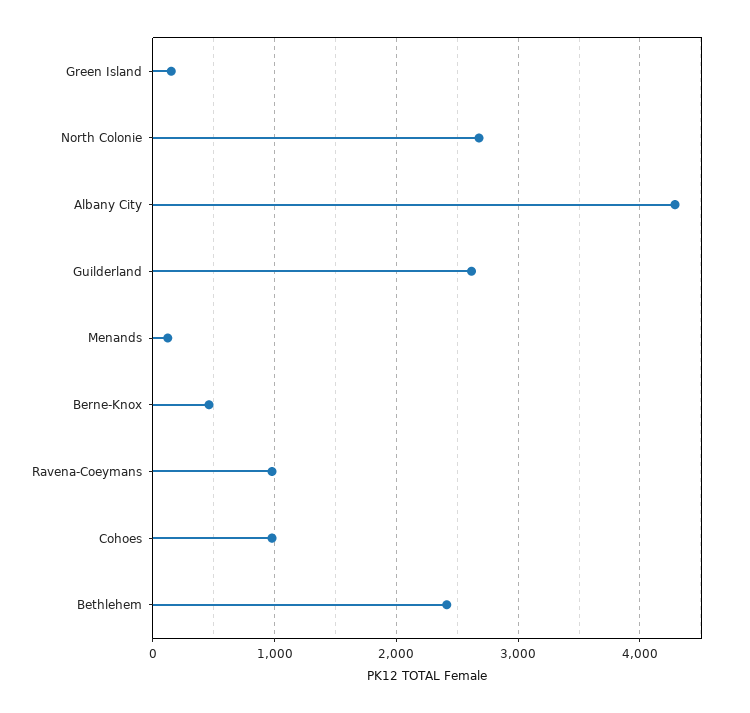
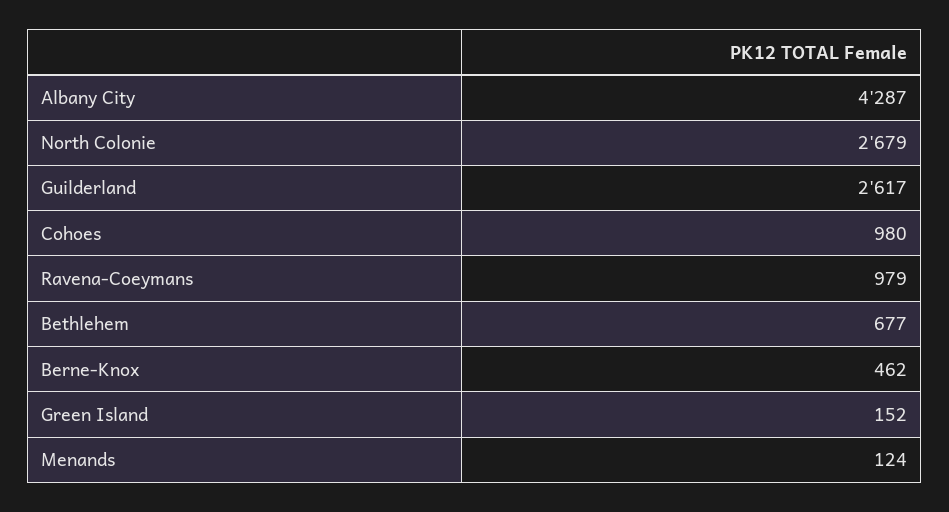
Bethlehem: 2400 -> 677

